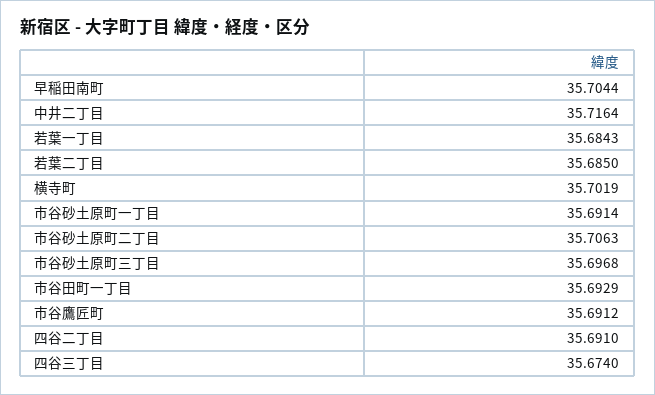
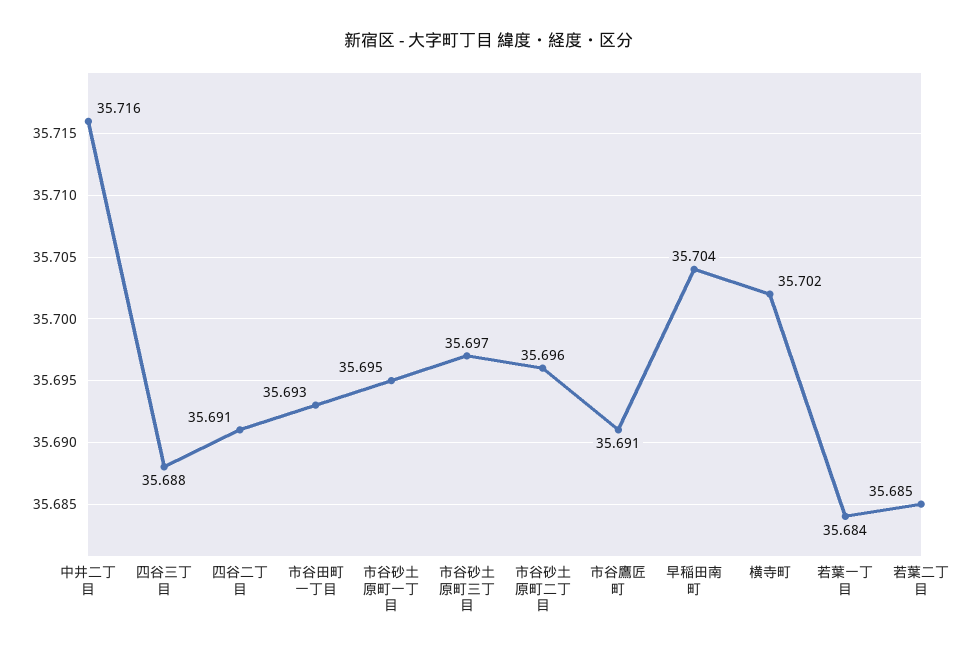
市谷砂土原町一丁目: 35.6914 -> 35.695
市谷砂土原町二丁目: 35.7063 -> 35.696
四谷三丁目: 35.674 -> 35.688

